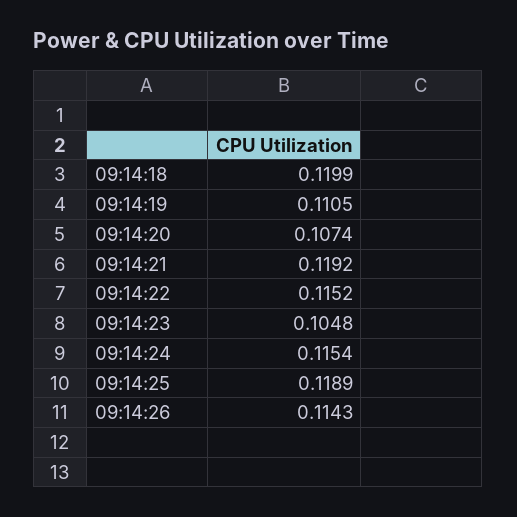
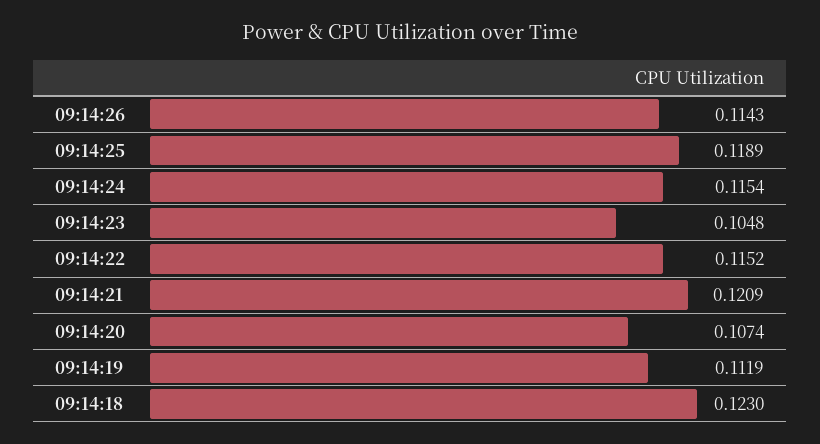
09:14:18: 0.1199 -> 0.123
09:14:19: 0.1105 -> 0.1119
09:14:21: 0.1192 -> 0.1209

